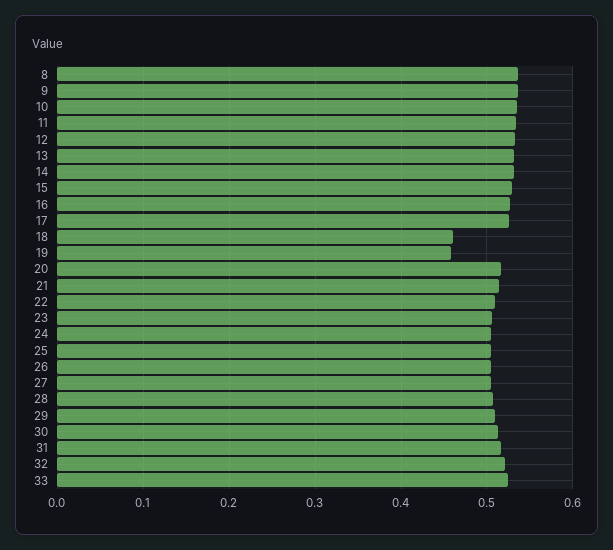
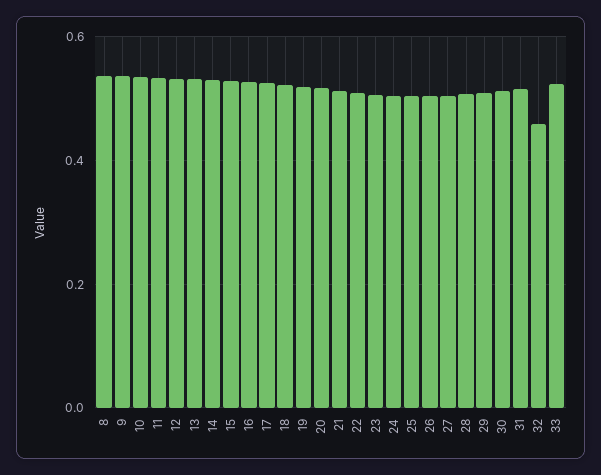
18: 0.46 -> 0.52
19: 0.46 -> 0.52
32: 0.52 -> 0.46

